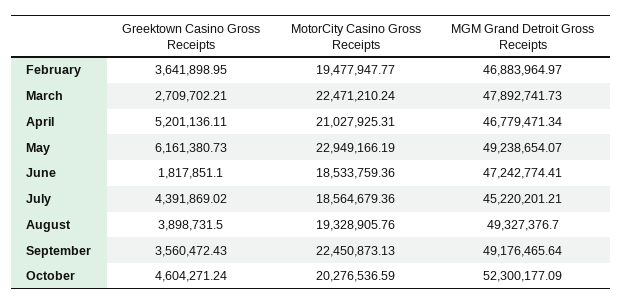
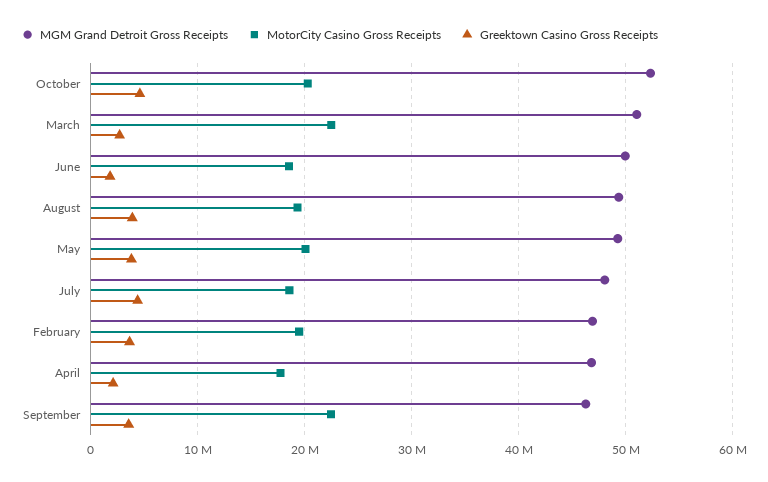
MGM Grand Detroit Gross Receipts, March: 47892741.73 -> 51000000
Greektown Casino Gross Receipts, April: 5201136.11 -> 2000000
MotorCity Casino Gross Receipts, April: 21027925.31 -> 18000000
Greektown Casino Gross Receipts, May: 6161380.73 -> 4000000
MotorCity Casino Gross Receipts, May: 22949166.19 -> 20000000
MGM Grand Detroit Gross Receipts, June: 47242774.41 -> 50000000
MGM Grand Detroit Gross Receipts, July: 45220201.21 -> 48000000
MGM Grand Detroit Gross Receipts, September: 49176465.64 -> 46000000

